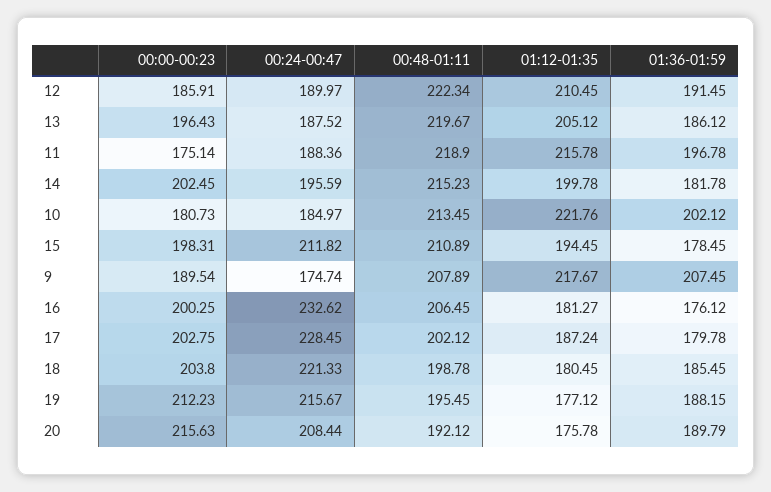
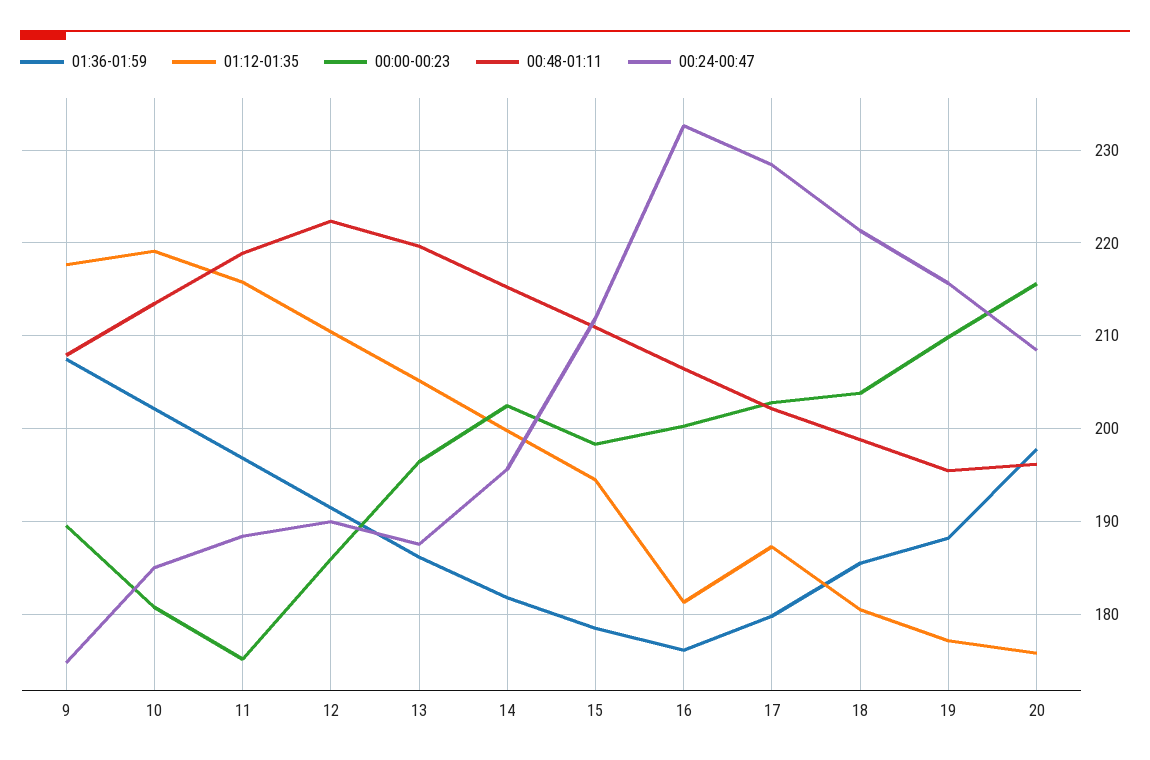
01:12-01:35, 10: 221.76 -> 219
00:00-00:23, 19: 212.23 -> 210
00:48-01:11, 20: 192.12 -> 196
01:36-01:59, 20: 189.79 -> 198

